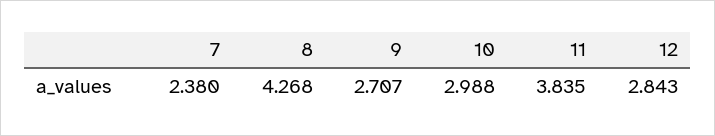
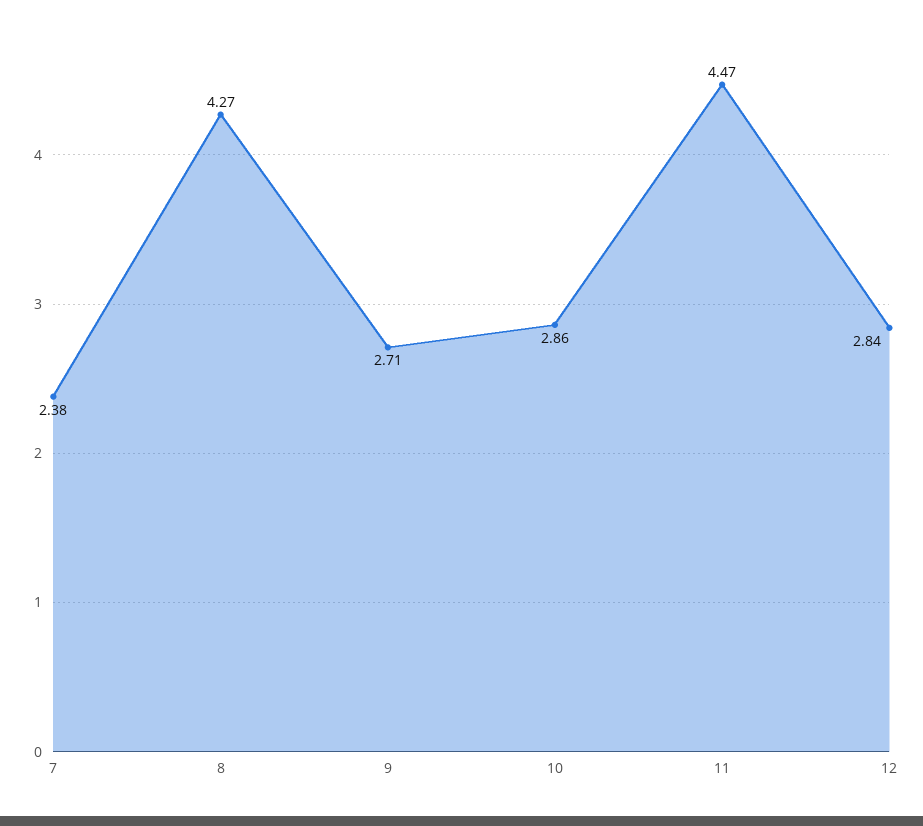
10: 2.988 -> 2.86
11: 3.835 -> 4.47

